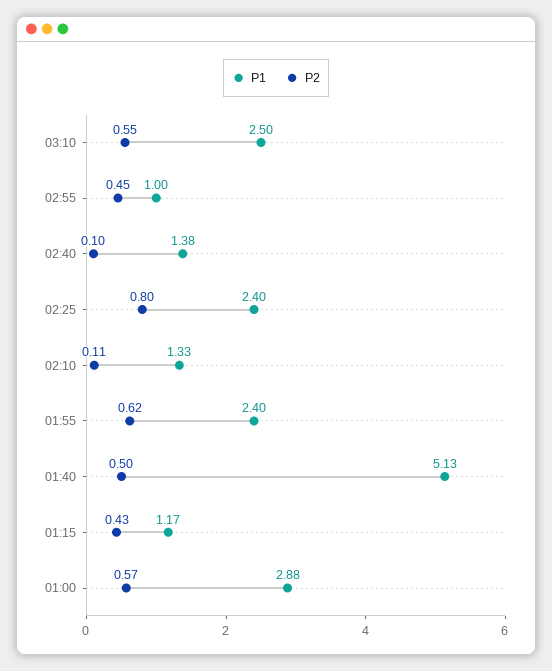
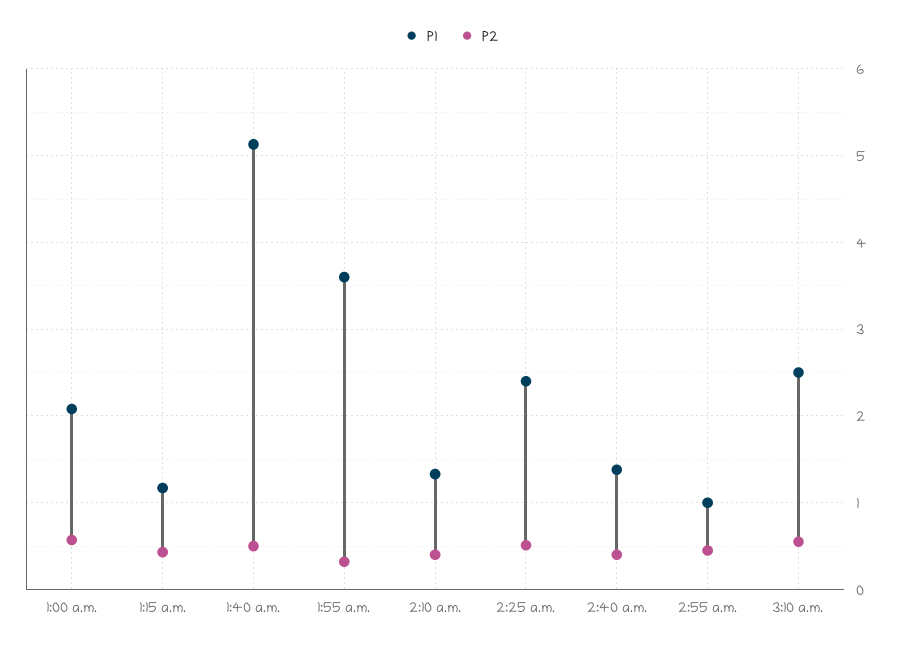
P2, 02:40: 0.1 -> 0.4
P2, 02:25: 0.8 -> 0.5
P2, 02:10: 0.11 -> 0.4
P1, 01:55: 2.4 -> 3.6
P2, 01:55: 0.62 -> 0.3
P1, 01:00: 2.88 -> 2.1

